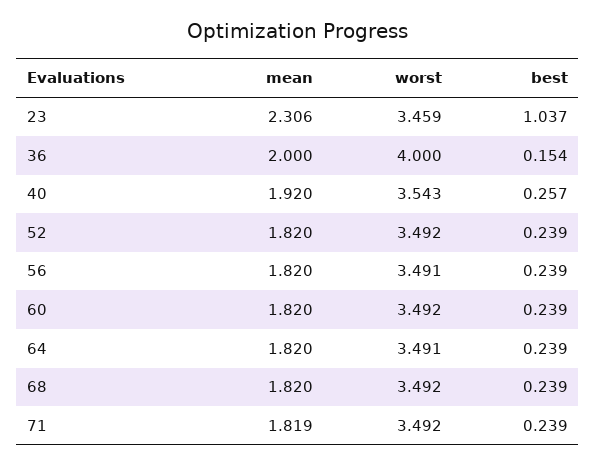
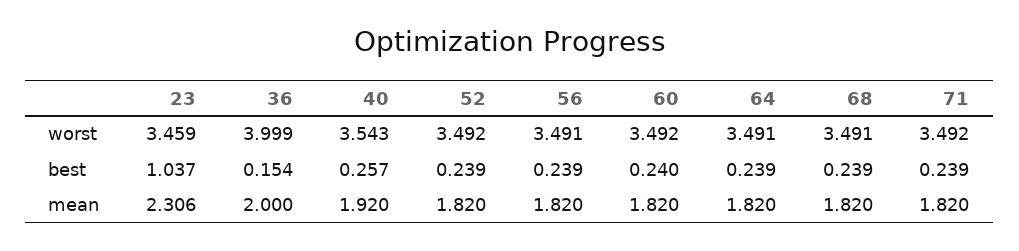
worst, 36: 4 -> 3.999
best, 60: 0.239 -> 0.24
worst, 68: 3.492 -> 3.491
mean, 71: 1.819 -> 1.82

